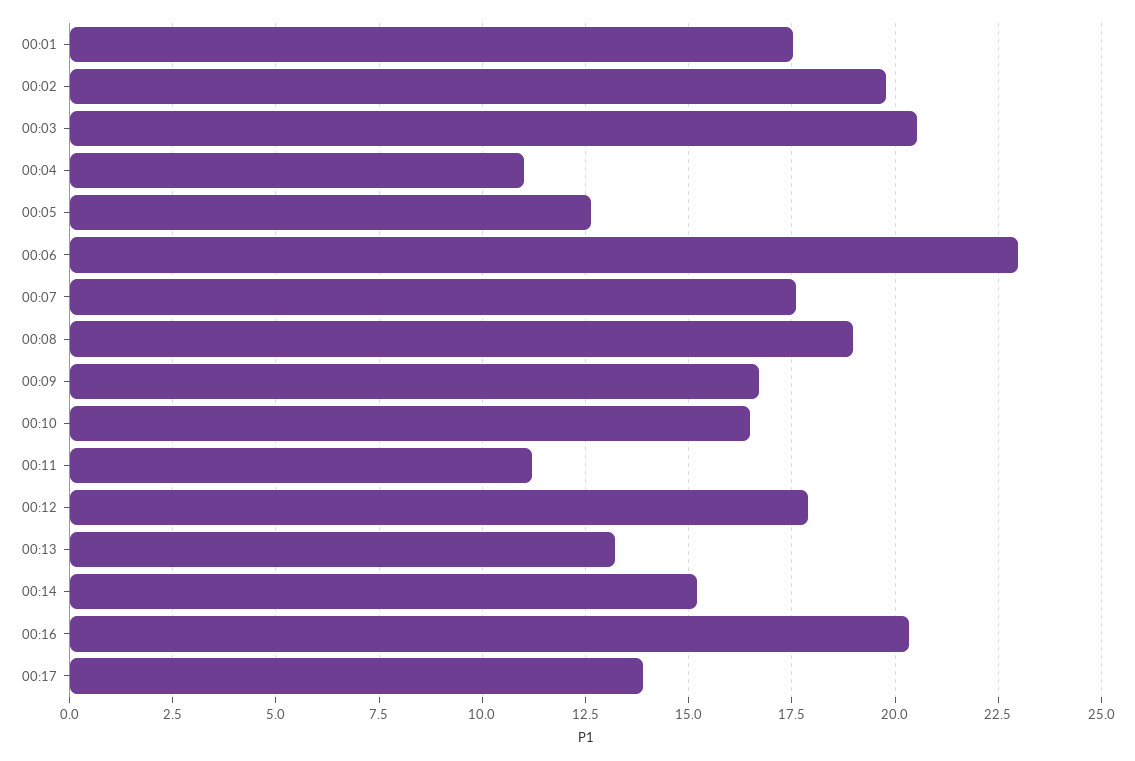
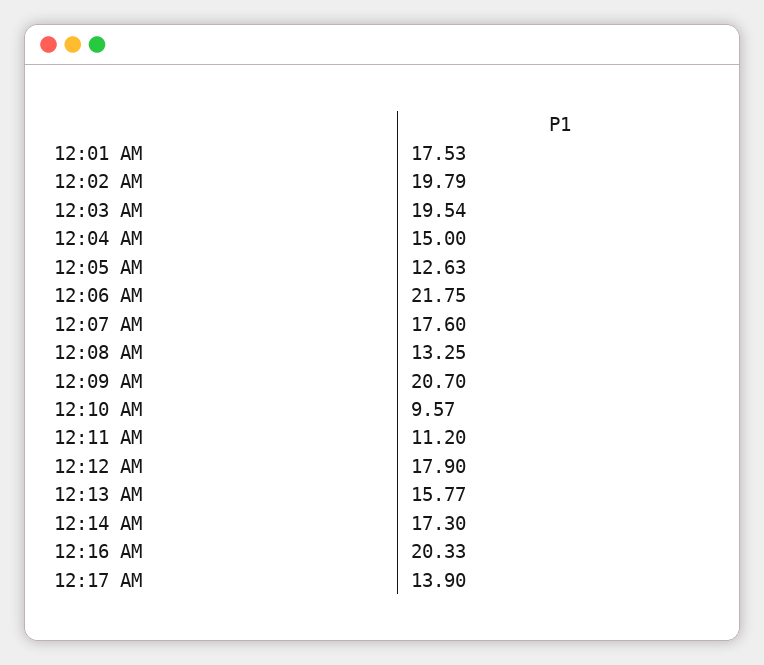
00:03: 20.5 -> 19.54
00:04: 11 -> 15
00:06: 23 -> 21.75
00:08: 19 -> 13.25
00:09: 16.75 -> 20.7
00:10: 16.5 -> 9.57
00:13: 13.25 -> 15.77
00:14: 15.25 -> 17.3

